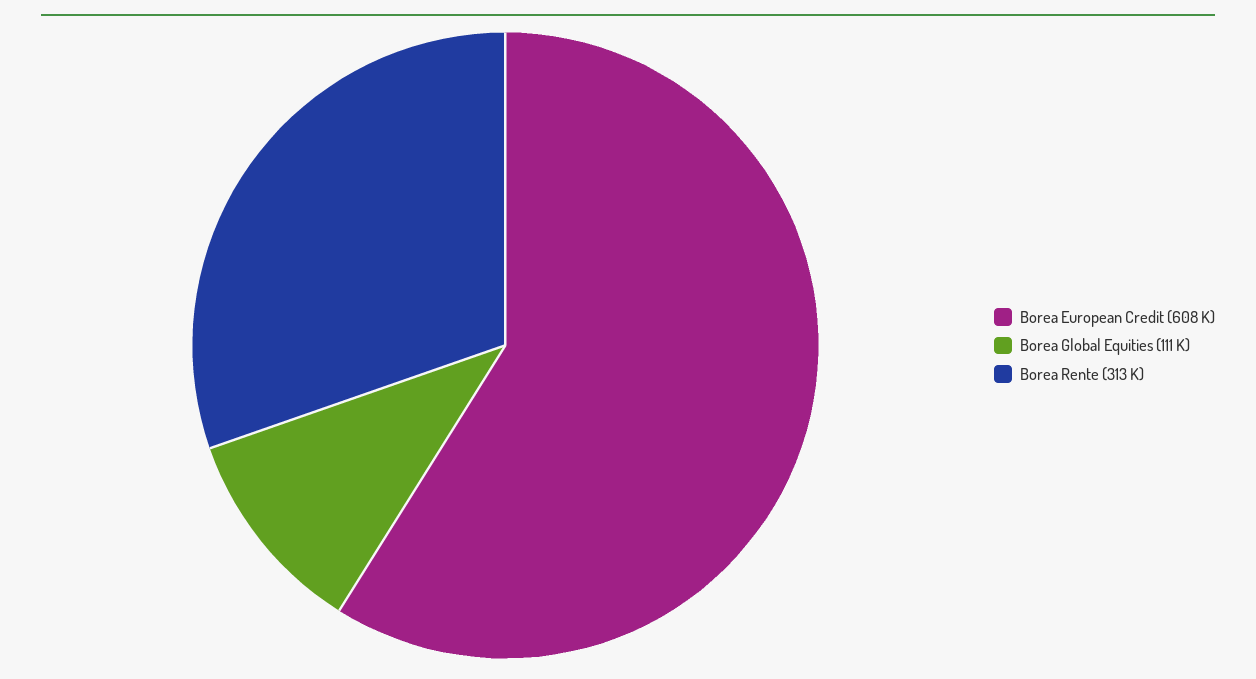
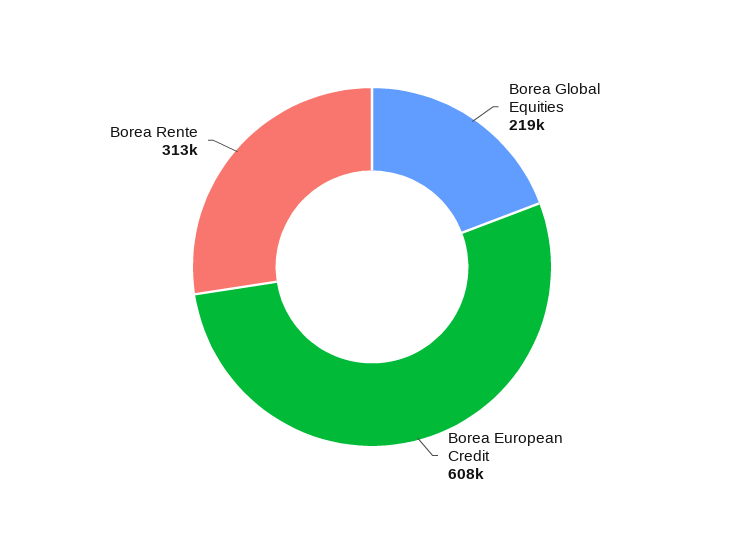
Borea Global Equities: 111000 -> 219000

